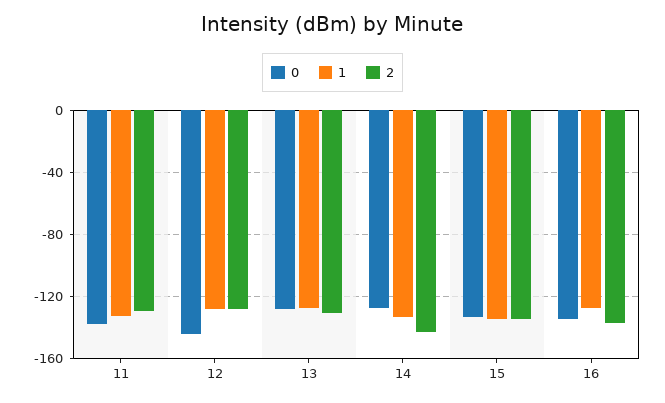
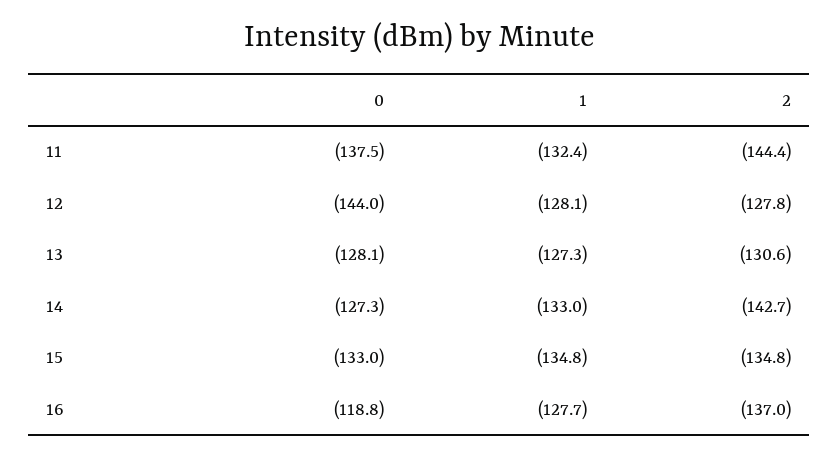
2, 11: -130 -> -144.4
0, 16: -135 -> -118.8

